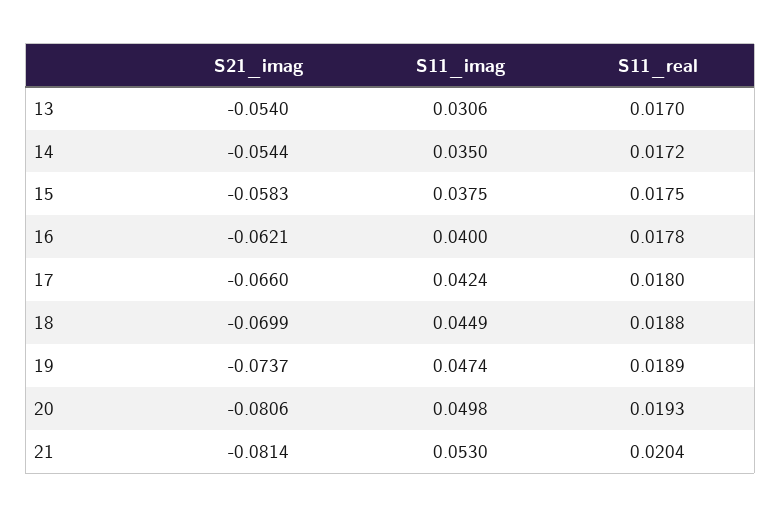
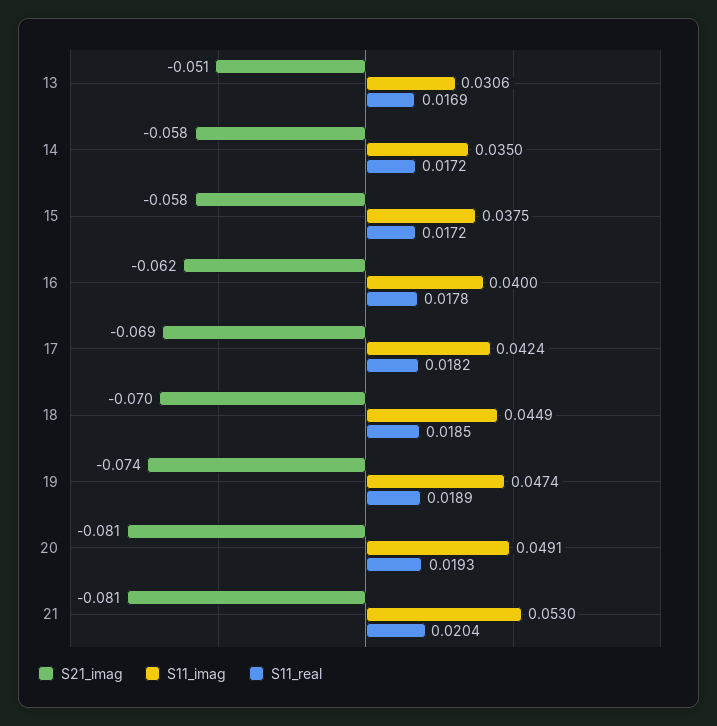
S21_imag, 13: -0.054 -> -0.051
S11_real, 13: 0.017 -> 0.0169
S21_imag, 14: -0.0544 -> -0.058
S11_real, 15: 0.0175 -> 0.0172
S21_imag, 17: -0.066 -> -0.069
S11_real, 17: 0.018 -> 0.0182
S11_real, 18: 0.0188 -> 0.0185
S11_imag, 20: 0.0498 -> 0.0491

